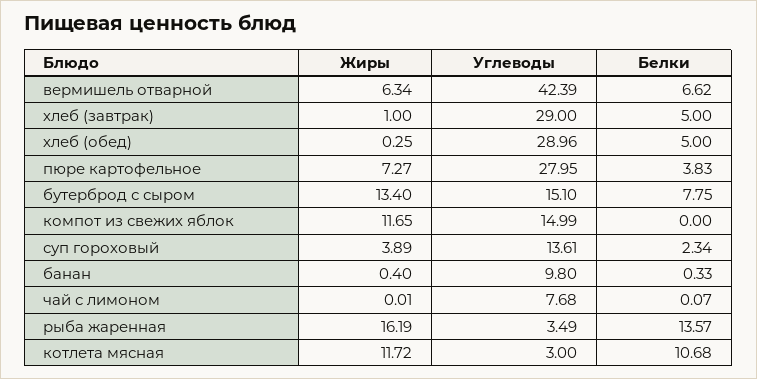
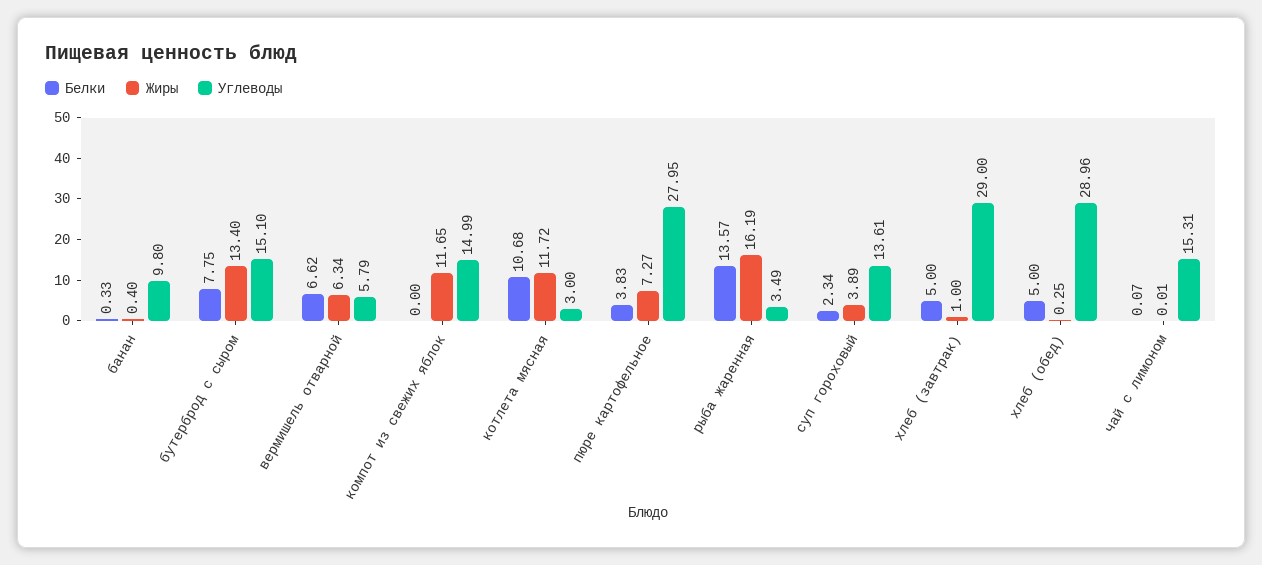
Углеводы, вермишель отварной: 42.39 -> 5.79
Углеводы, чай с лимоном: 7.68 -> 15.31

